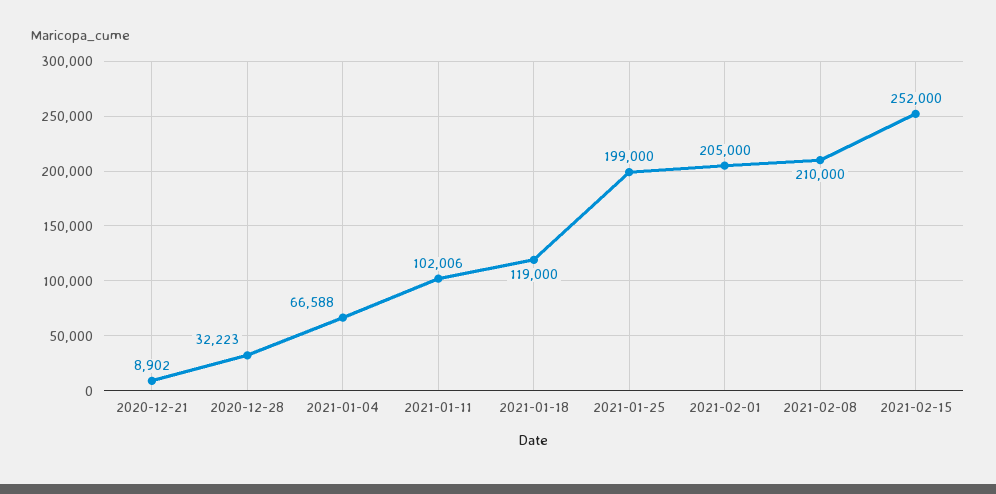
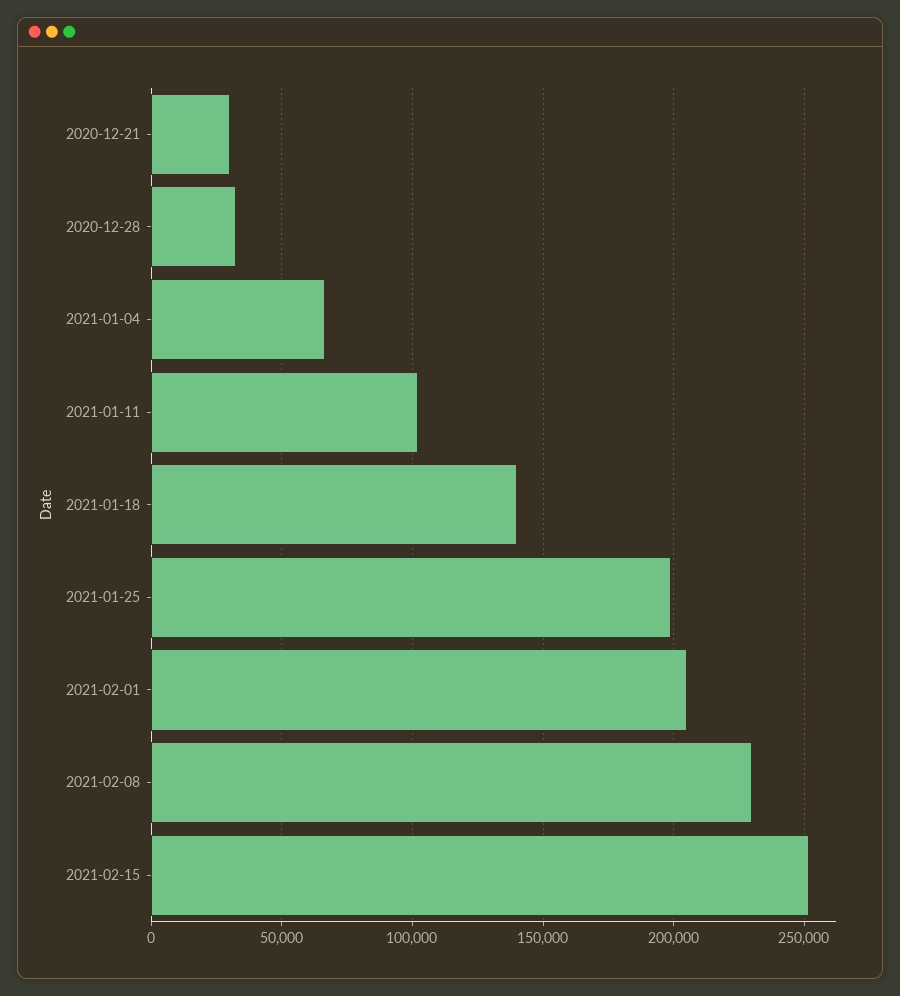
2020-12-21: 8902 -> 30000
2021-01-18: 119000 -> 140000
2021-02-08: 210000 -> 230000

